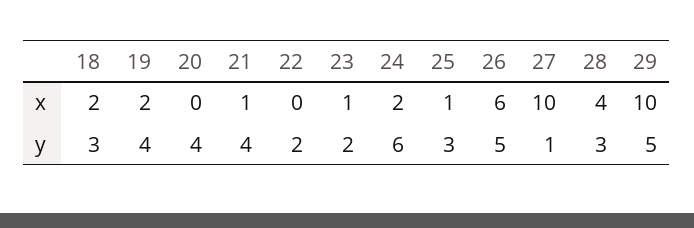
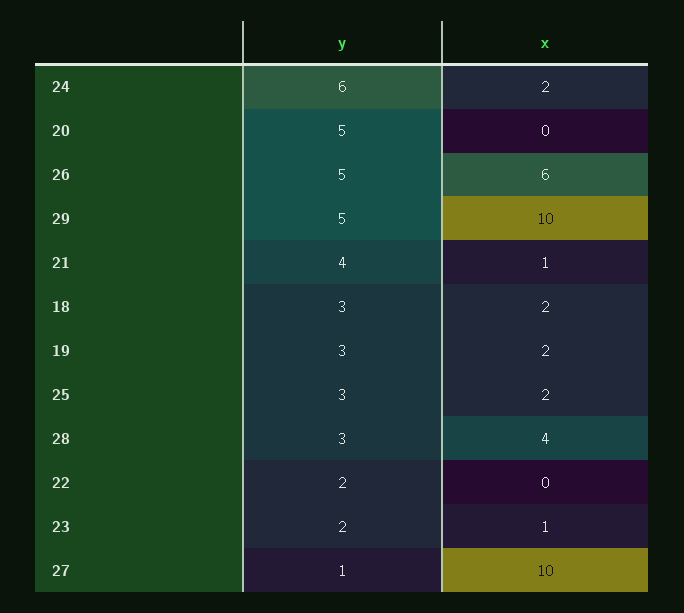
25, x: 1 -> 2
19, y: 4 -> 3
20, y: 4 -> 5

